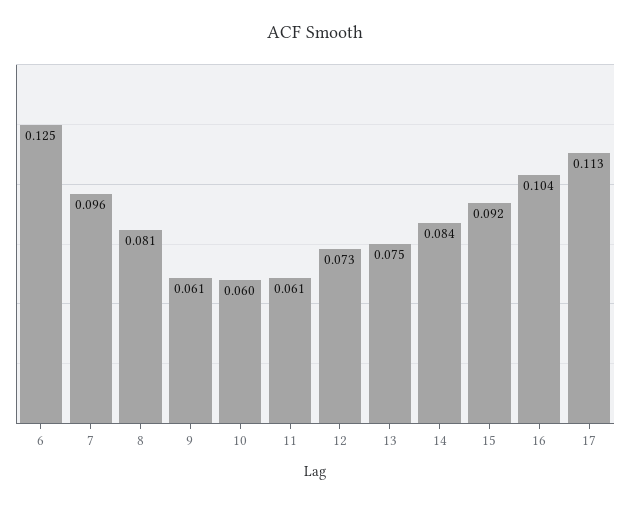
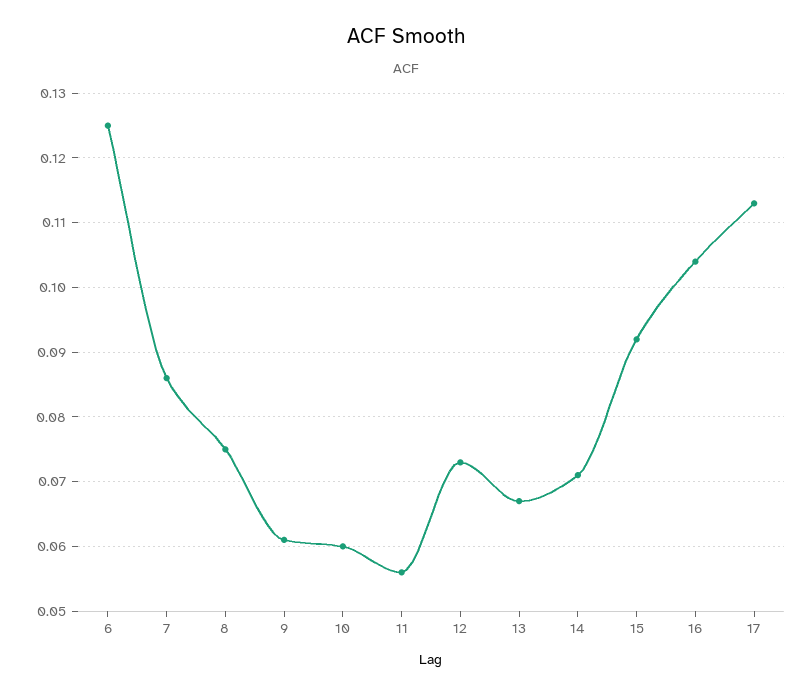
7: 0.096 -> 0.086
8: 0.081 -> 0.075
11: 0.061 -> 0.056
13: 0.075 -> 0.067
14: 0.084 -> 0.071

